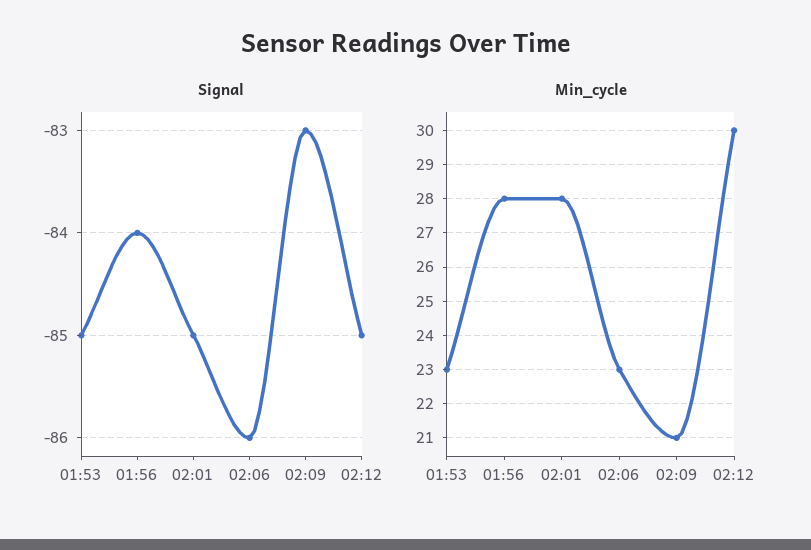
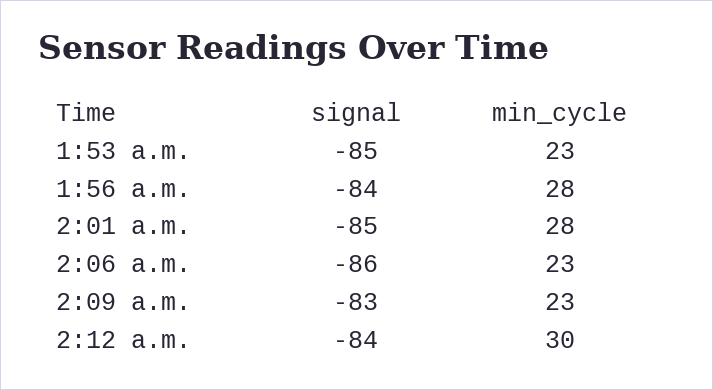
Signal, 02:12: -85 -> -84
Min_cycle, 02:09: 21 -> 23

